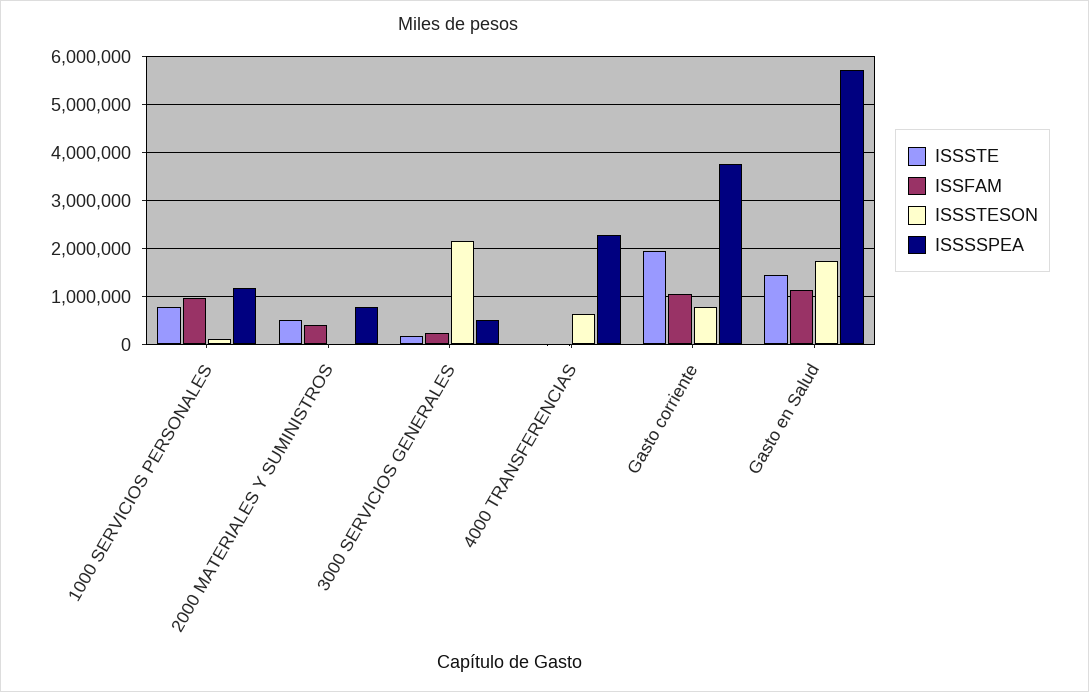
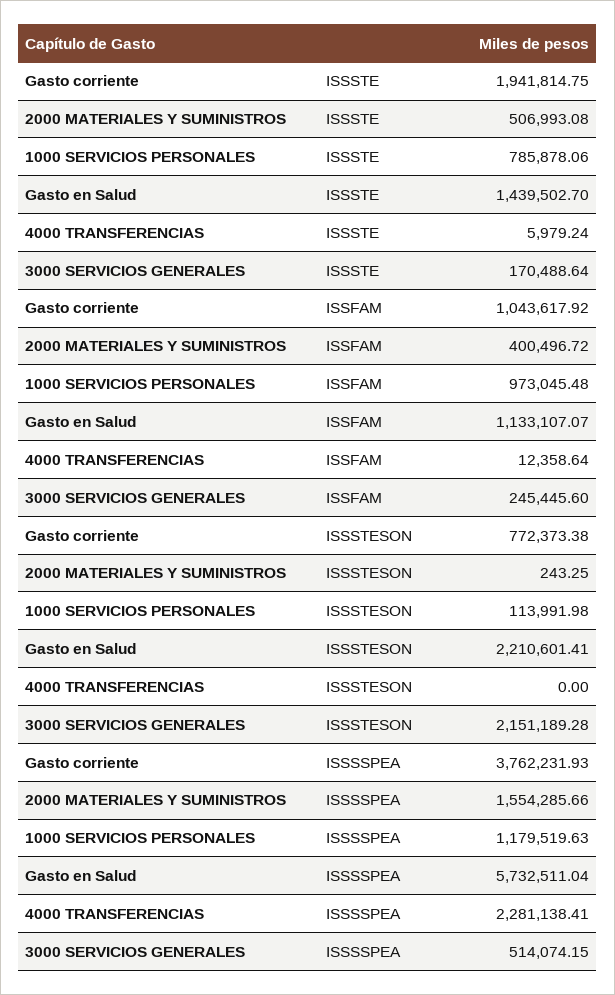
ISSSSPEA, 2000 MATERIALES Y SUMINISTROS: 800000 -> 1554285.66
ISSSTESON, 4000 TRANSFERENCIAS: 600000 -> 0
ISSSTESON, Gasto en Salud: 1800000 -> 2210601.41

